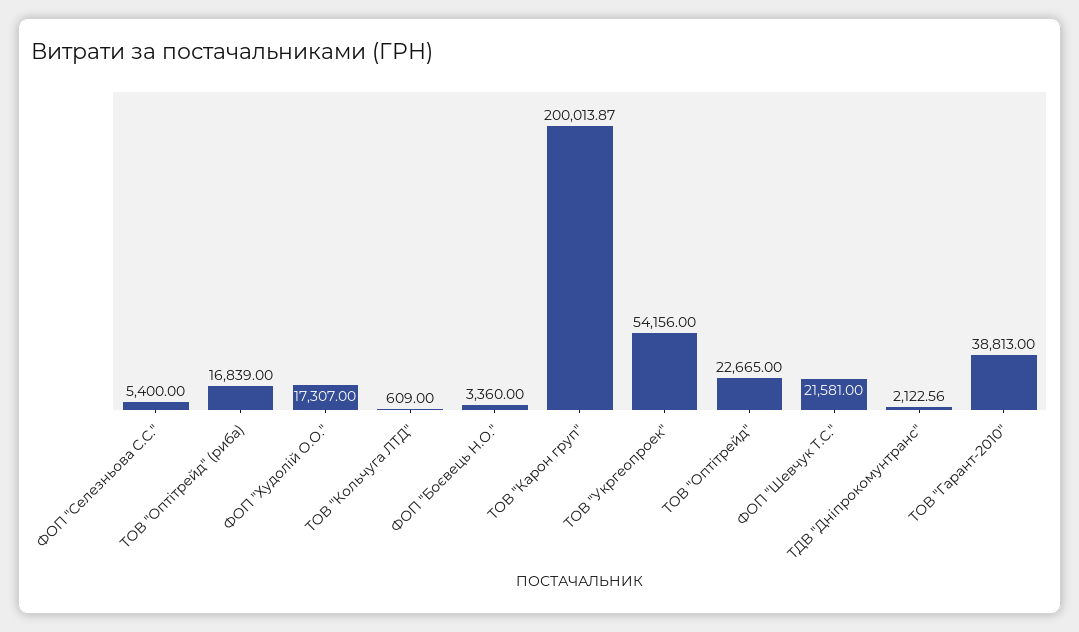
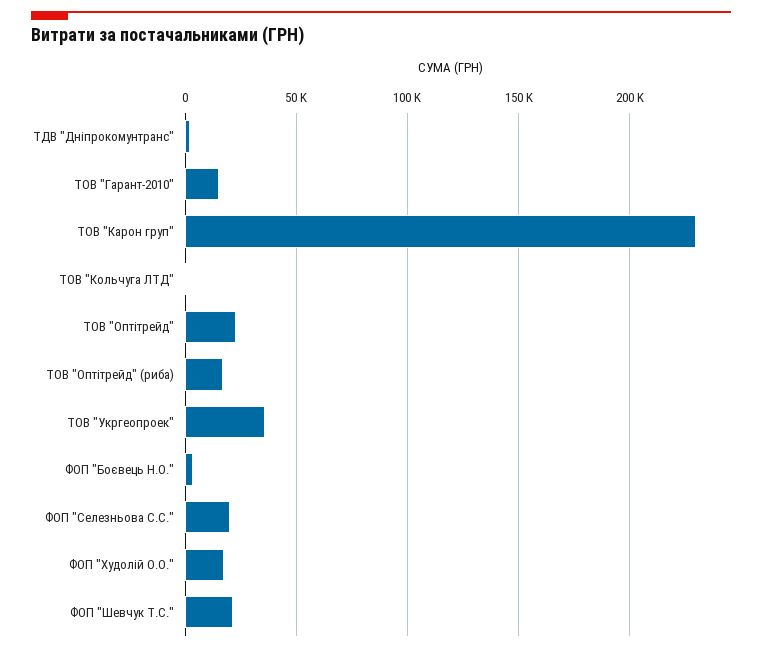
ФОП "Селезньова С.С.": 5400 -> 20000
ТОВ "Карон груп": 200013.87 -> 230000
ТОВ "Укргеопроек": 54156 -> 35000
ТОВ "Гарант-2010": 38813 -> 15000

